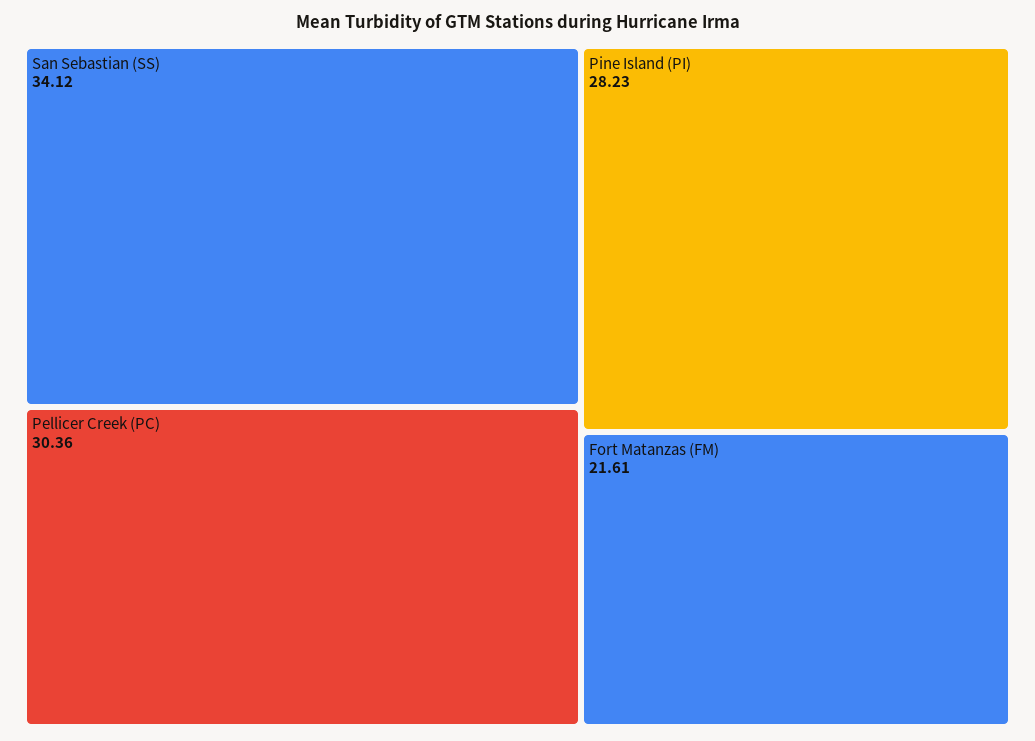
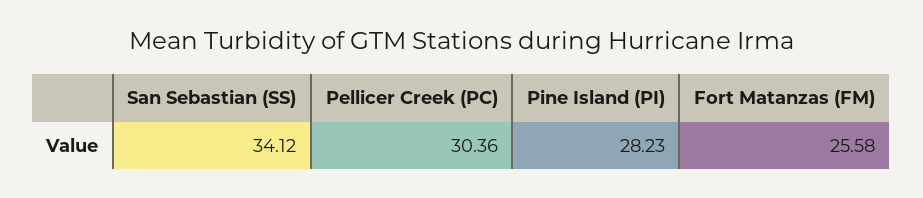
Fort Matanzas (FM): 21.61 -> 25.58

